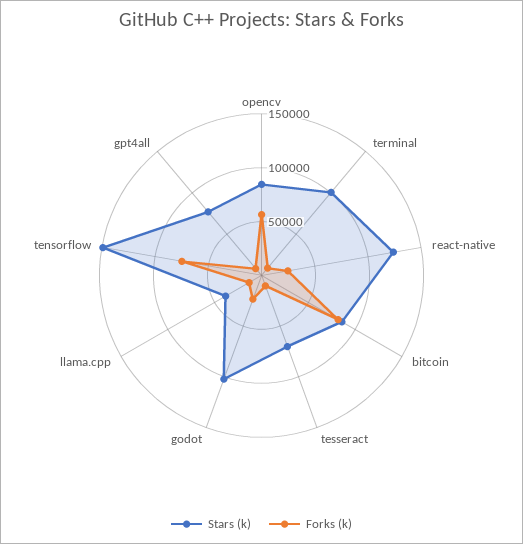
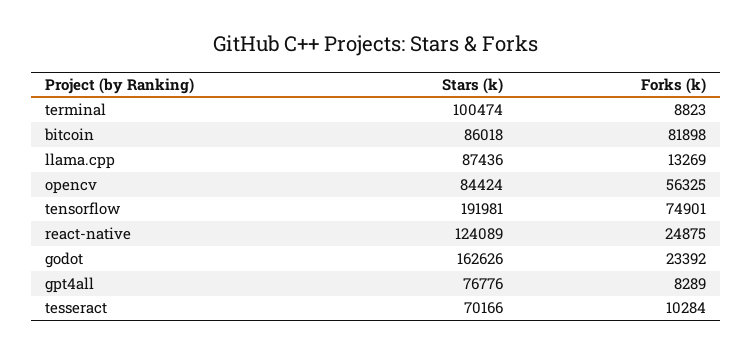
Stars (k), godot: 100000 -> 162626
Stars (k), llama.cpp: 40000 -> 87436
Stars (k), tensorflow: 150000 -> 191981

